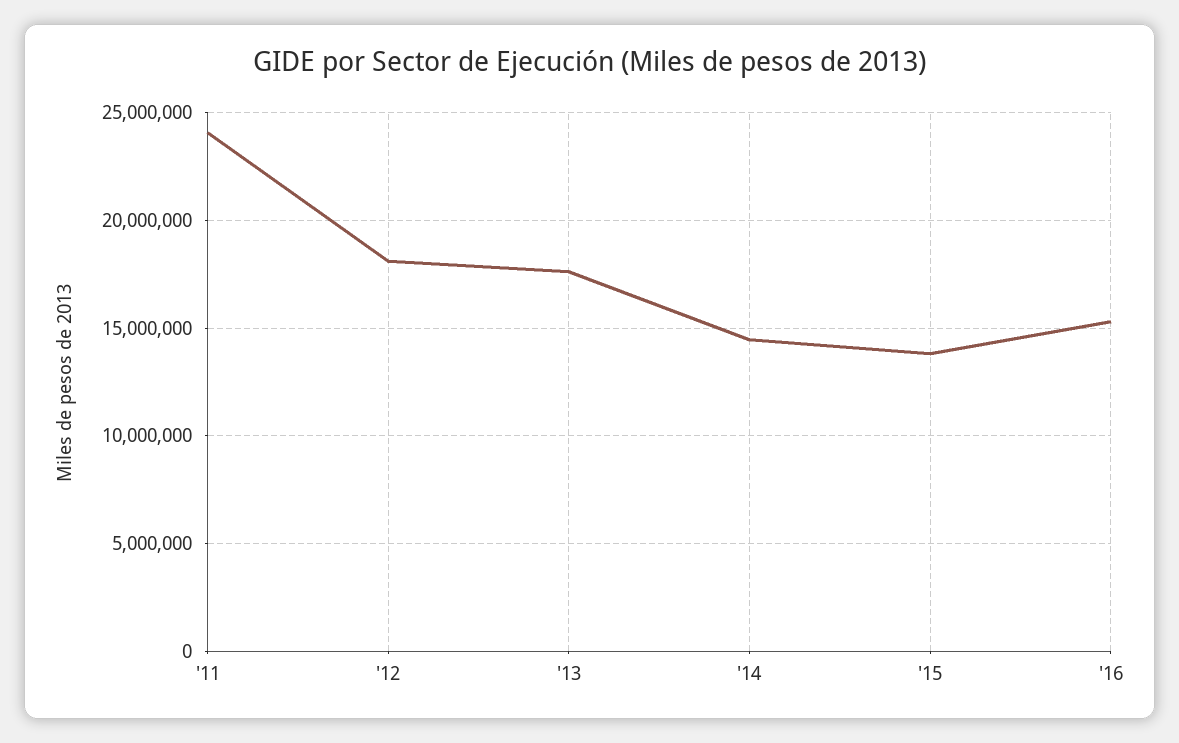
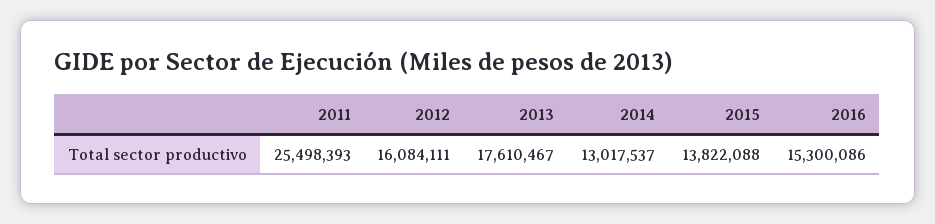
'11: 24000000 -> 25498393
'12: 18000000 -> 16084111
'14: 14500000 -> 13017537

